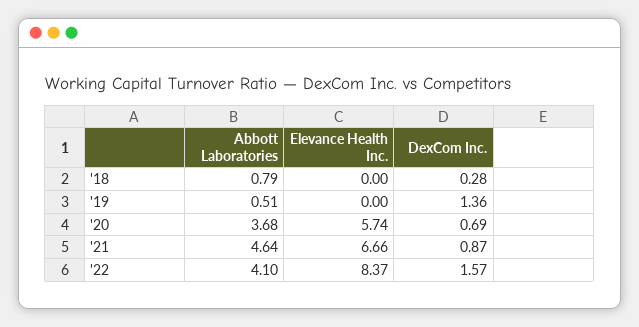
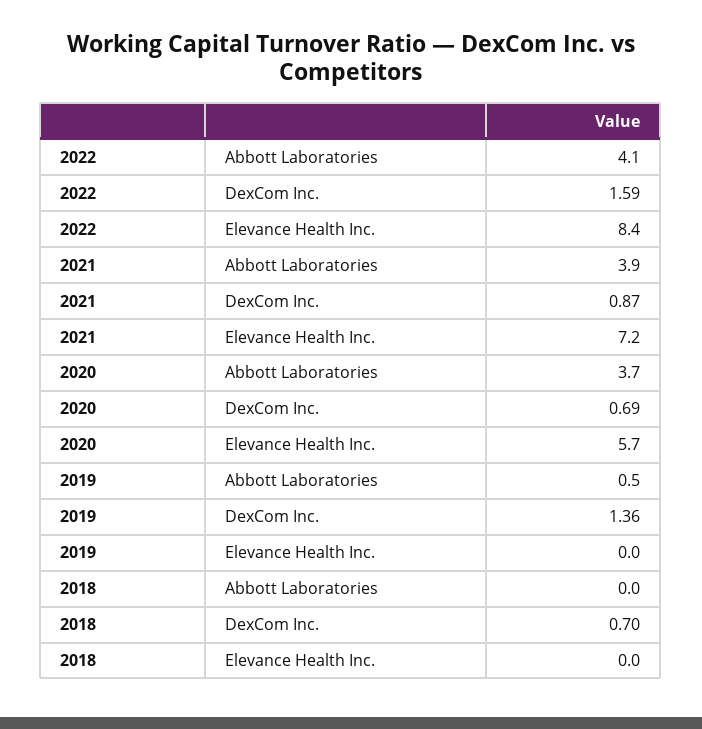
Abbott Laboratories, '18: 0.79 -> 0
DexCom Inc., '18: 0.28 -> 0.7
Abbott Laboratories, '21: 4.64 -> 3.9
Elevance Health Inc., '21: 6.66 -> 7.2
DexCom Inc., '22: 1.57 -> 1.59

